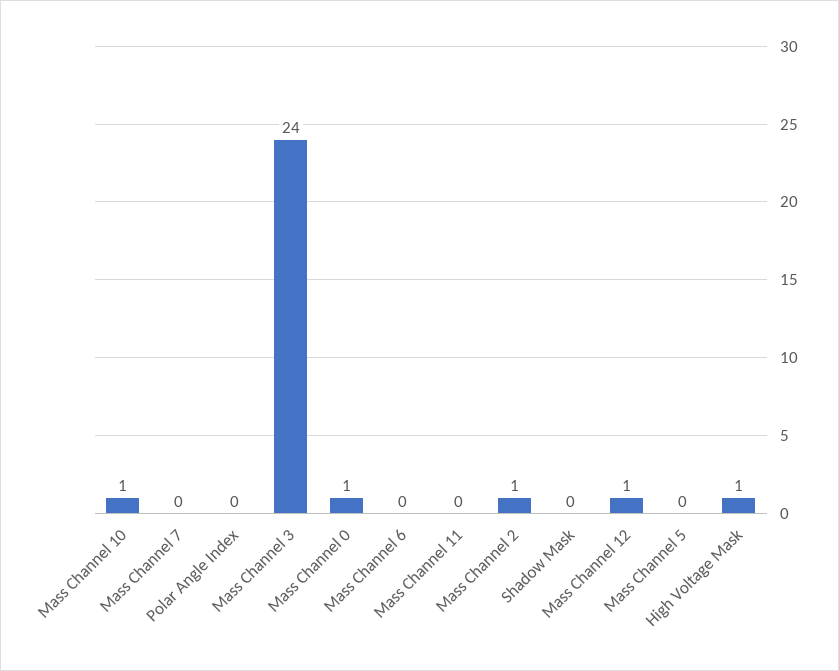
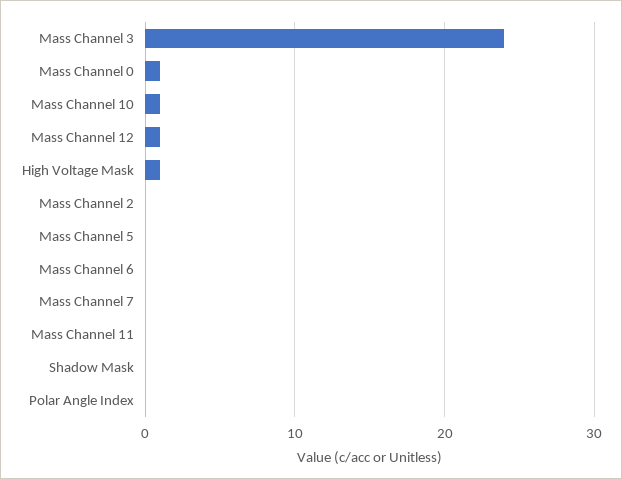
Mass Channel 2: 1 -> 0

